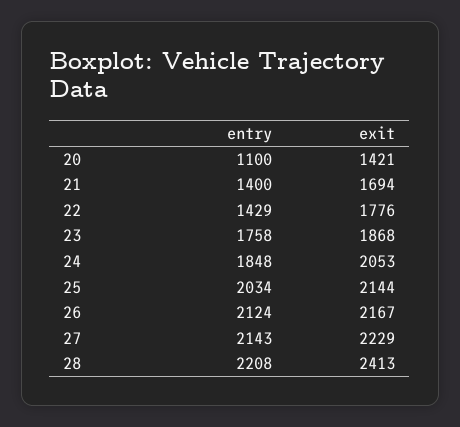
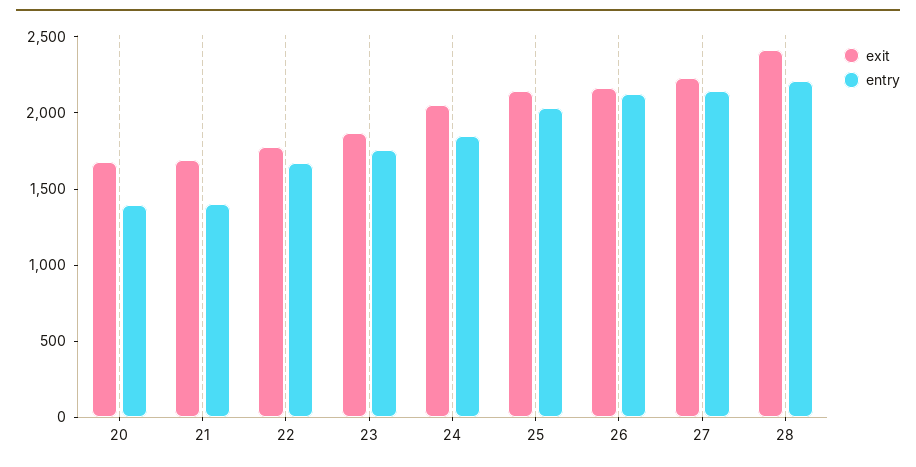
entry, 20: 1100 -> 1400
exit, 20: 1421 -> 1700
entry, 22: 1429 -> 1700

